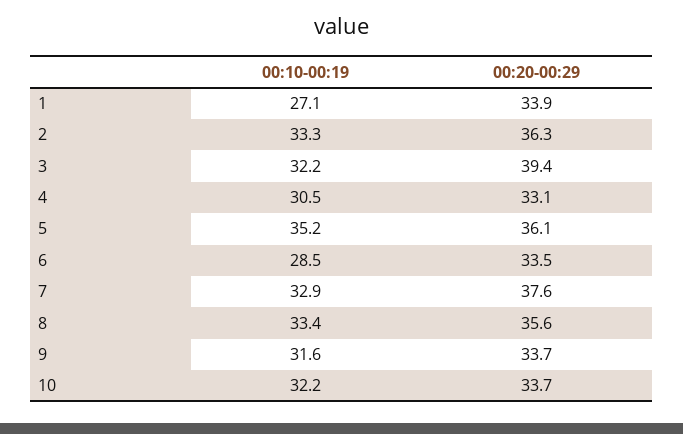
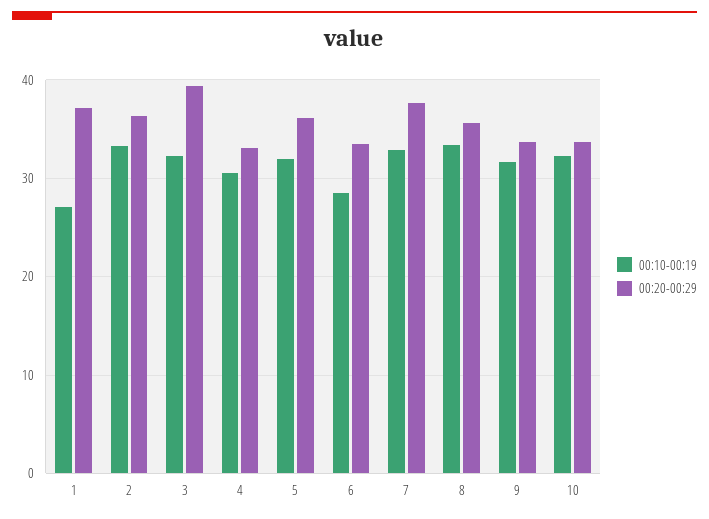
00:20-00:29, 1: 33.9 -> 37
00:10-00:19, 5: 35.2 -> 32

